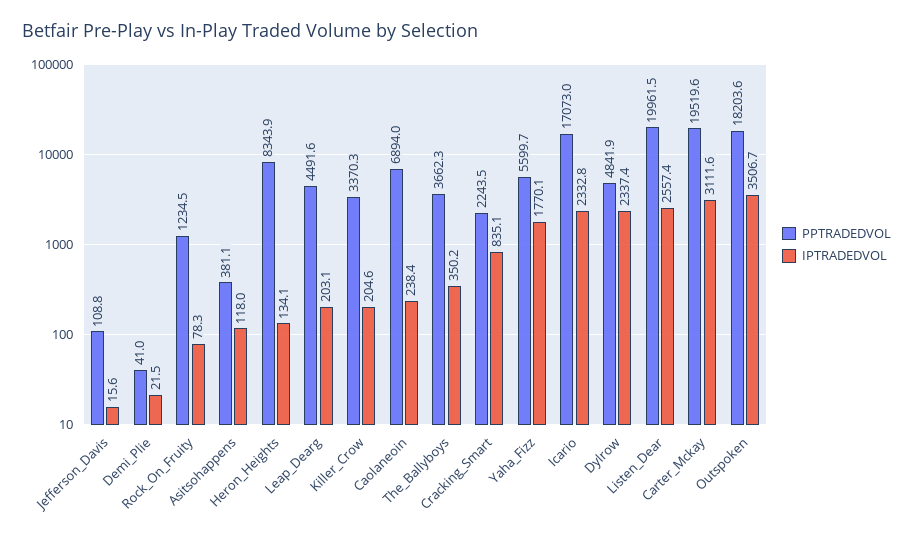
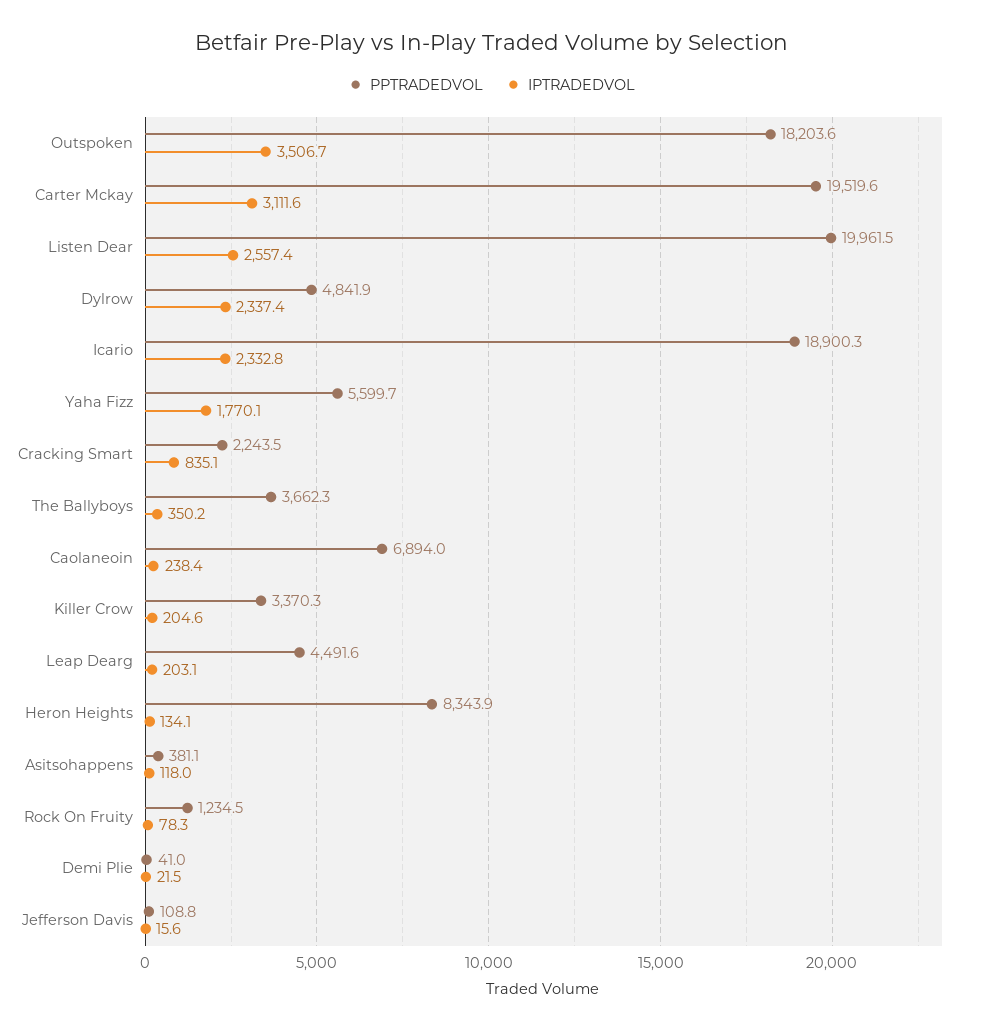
PPTRADEDVOL, Icario: 17073 -> 18900.3

